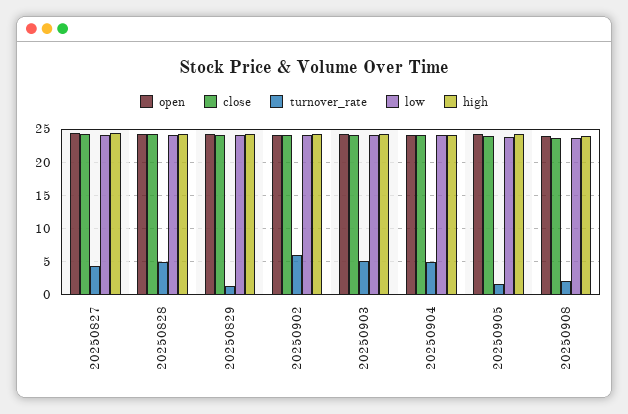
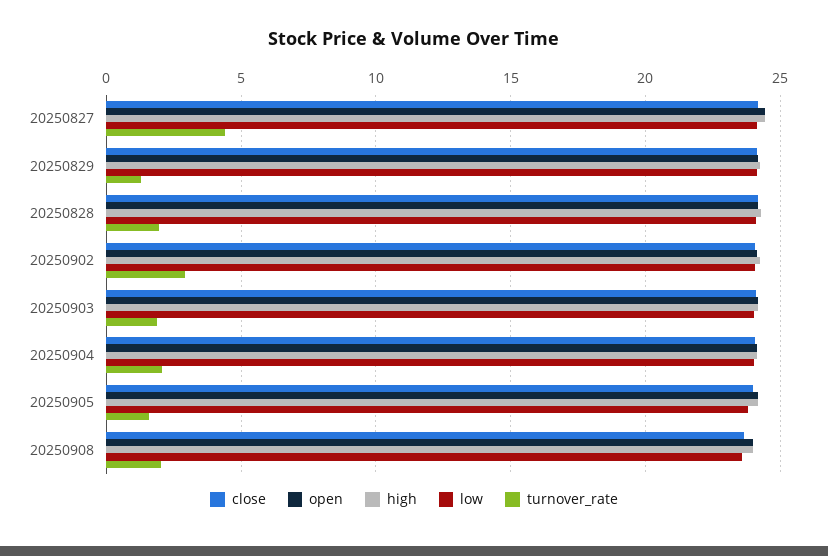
turnover_rate, 20250828: 5 -> 2
turnover_rate, 20250902: 6 -> 3
turnover_rate, 20250903: 5 -> 2
turnover_rate, 20250904: 5 -> 2

